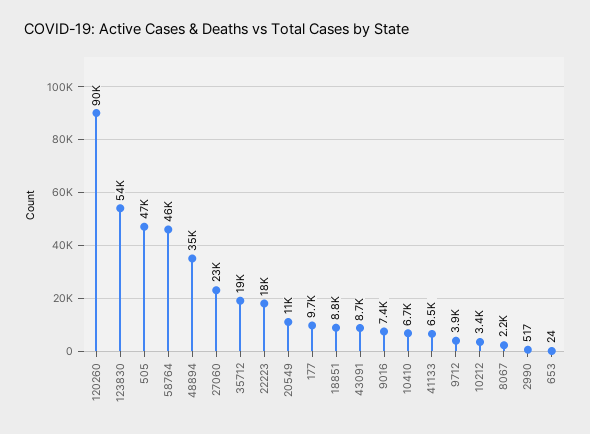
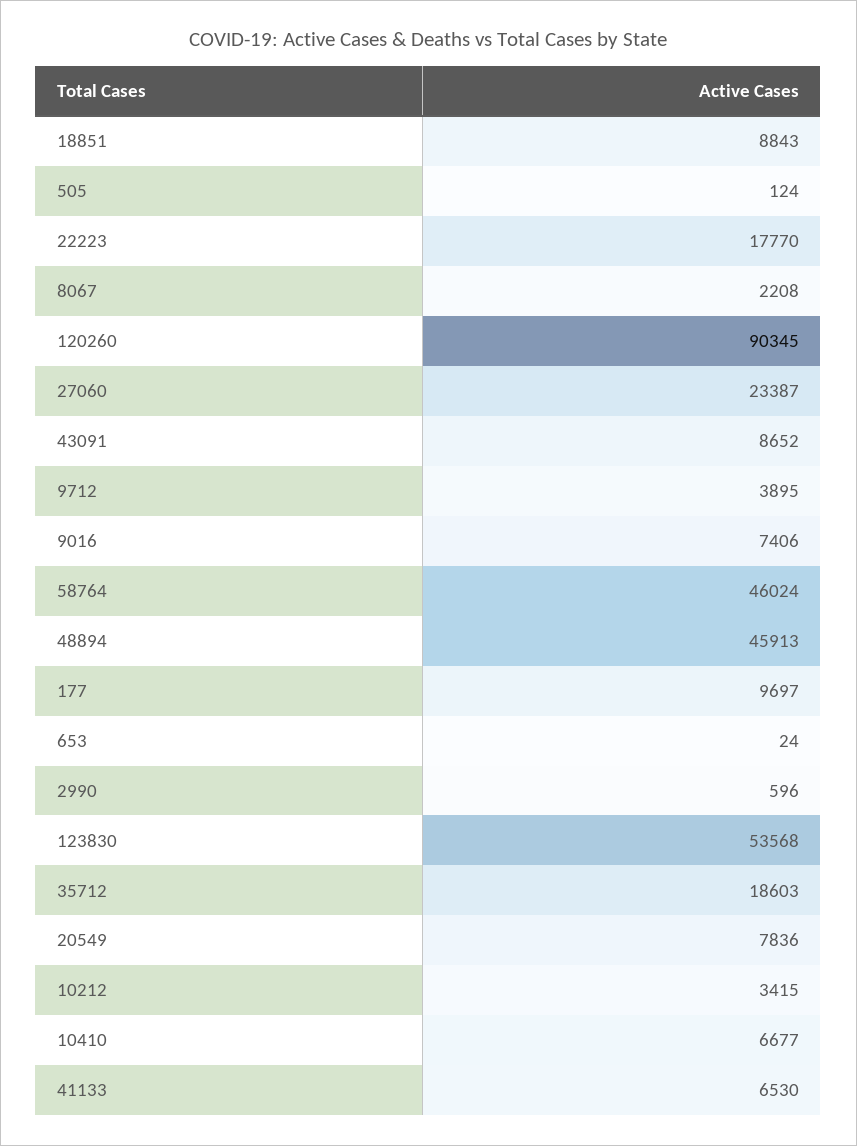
505: 47000 -> 124
48894: 35000 -> 45913
20549: 11000 -> 7836
2990: 517 -> 596

